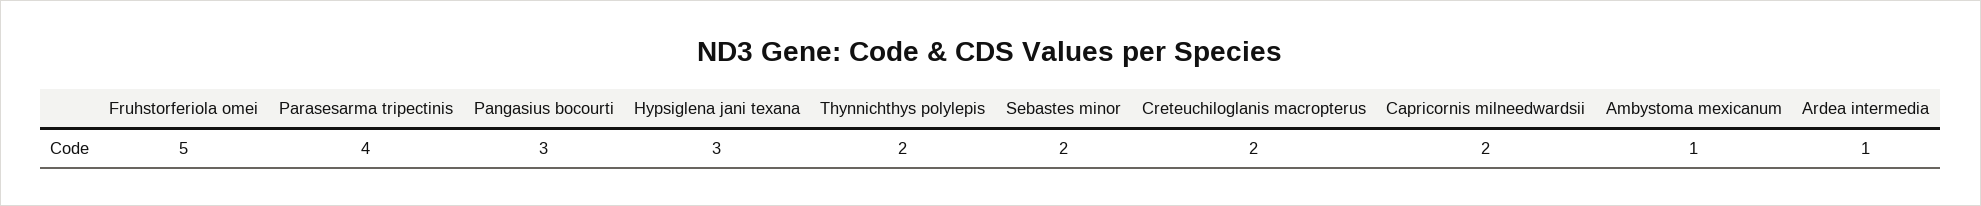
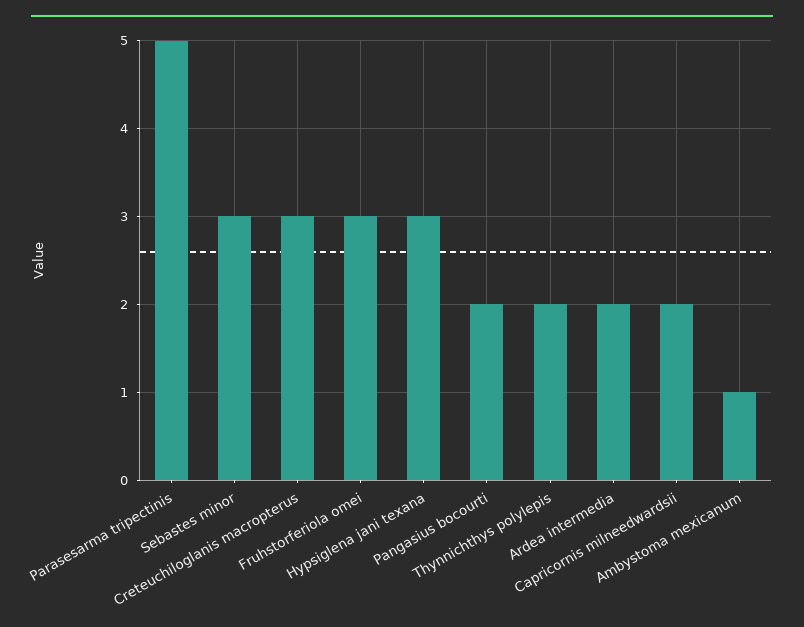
Fruhstorferiola omei: 5 -> 3
Parasesarma tripectinis: 4 -> 5
Pangasius bocourti: 3 -> 2
Sebastes minor: 2 -> 3
Creteuchiloglanis macropterus: 2 -> 3
Ardea intermedia: 1 -> 2

